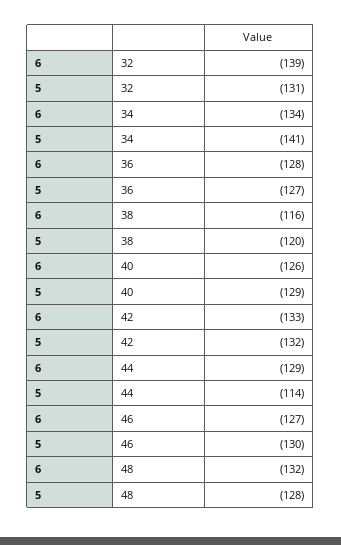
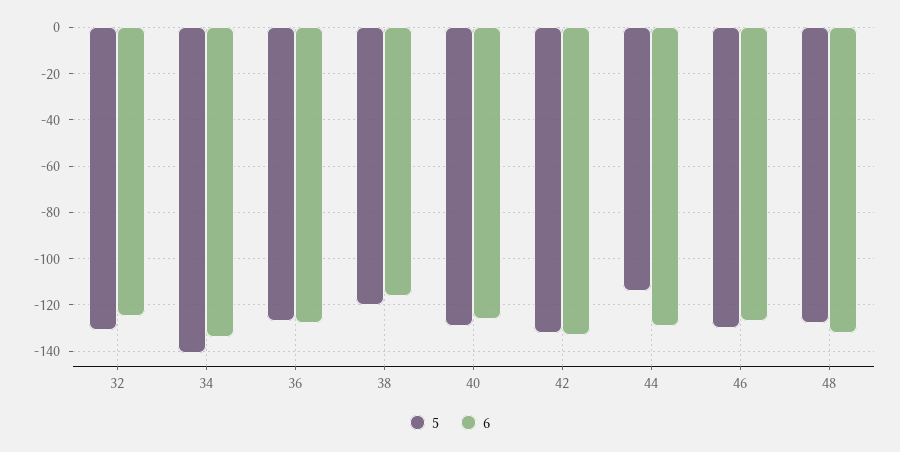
6, 32: -139 -> -125

